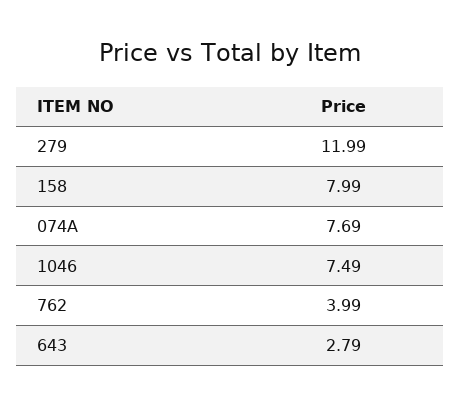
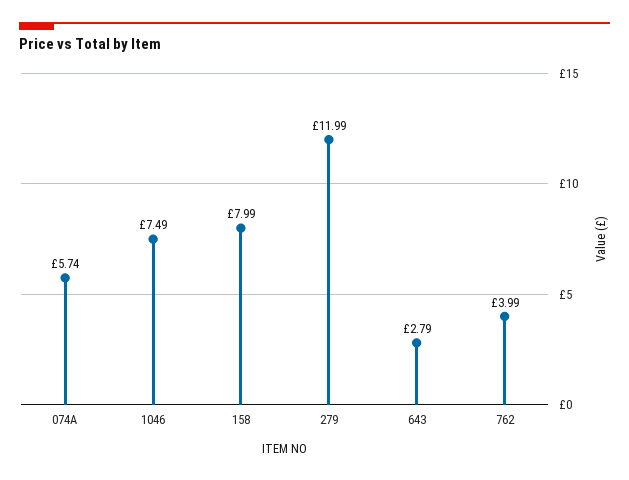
074A: 7.69 -> 5.74

